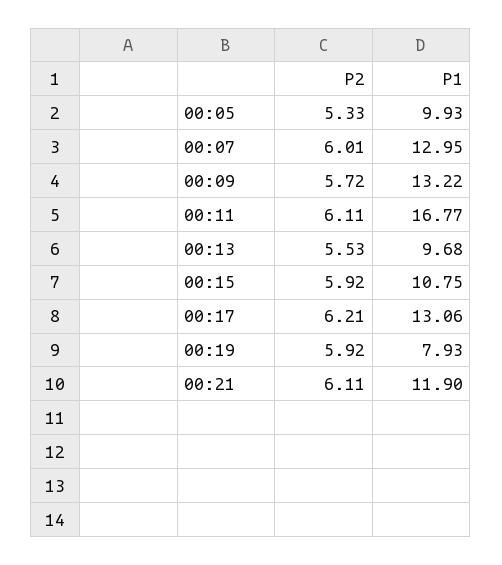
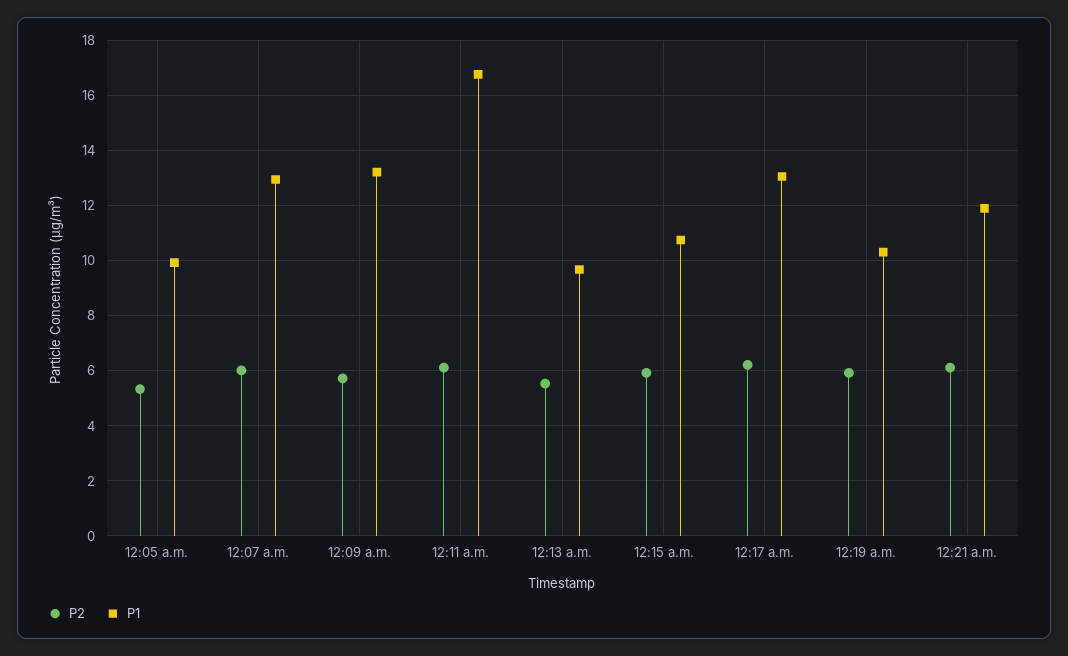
P1, 00:19: 7.93 -> 10.25

